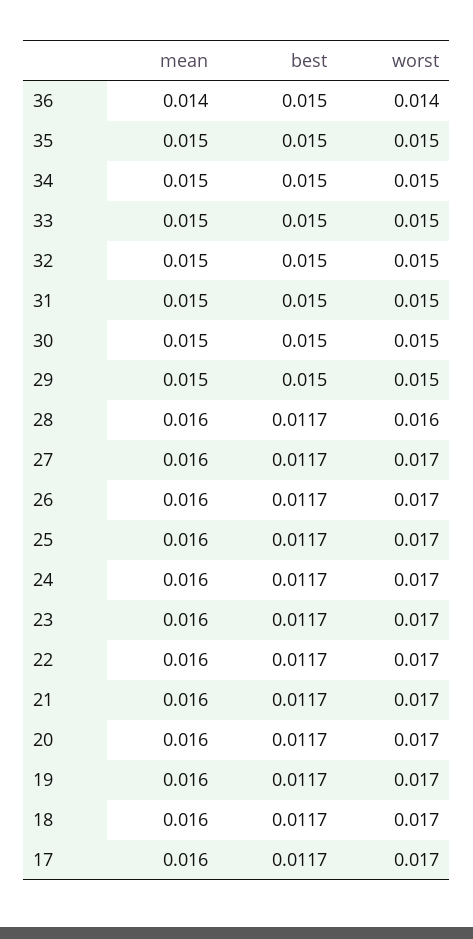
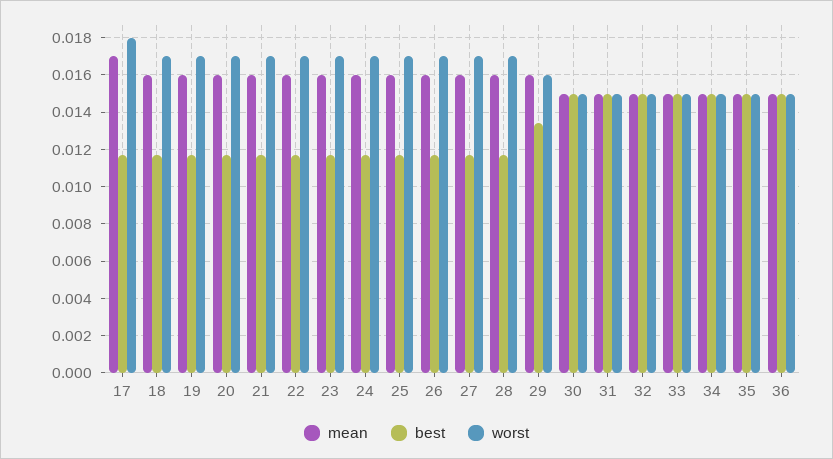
mean, 36: 0.014 -> 0.015
worst, 36: 0.014 -> 0.015
mean, 29: 0.015 -> 0.016
best, 29: 0.015 -> 0.0135
worst, 29: 0.015 -> 0.016
worst, 28: 0.016 -> 0.017
mean, 17: 0.016 -> 0.017
worst, 17: 0.017 -> 0.018

